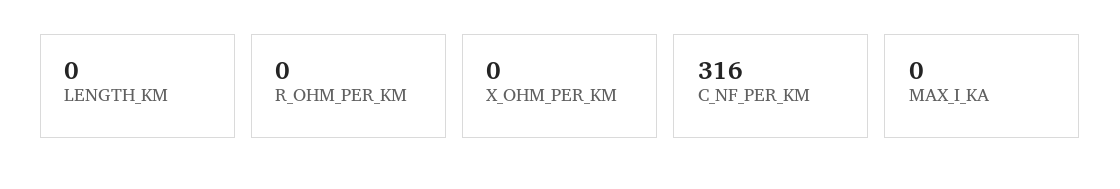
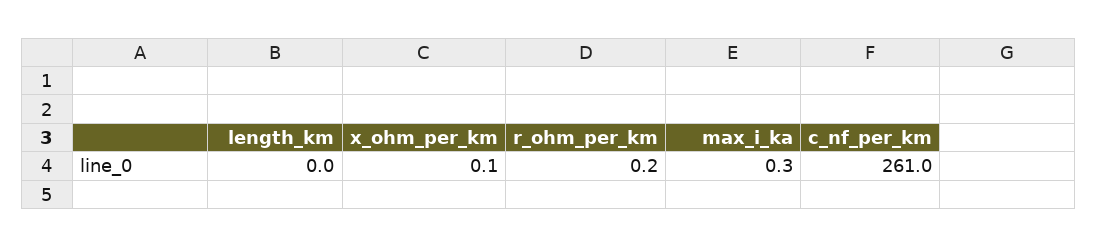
C_NF_PER_KM: 316 -> 261

